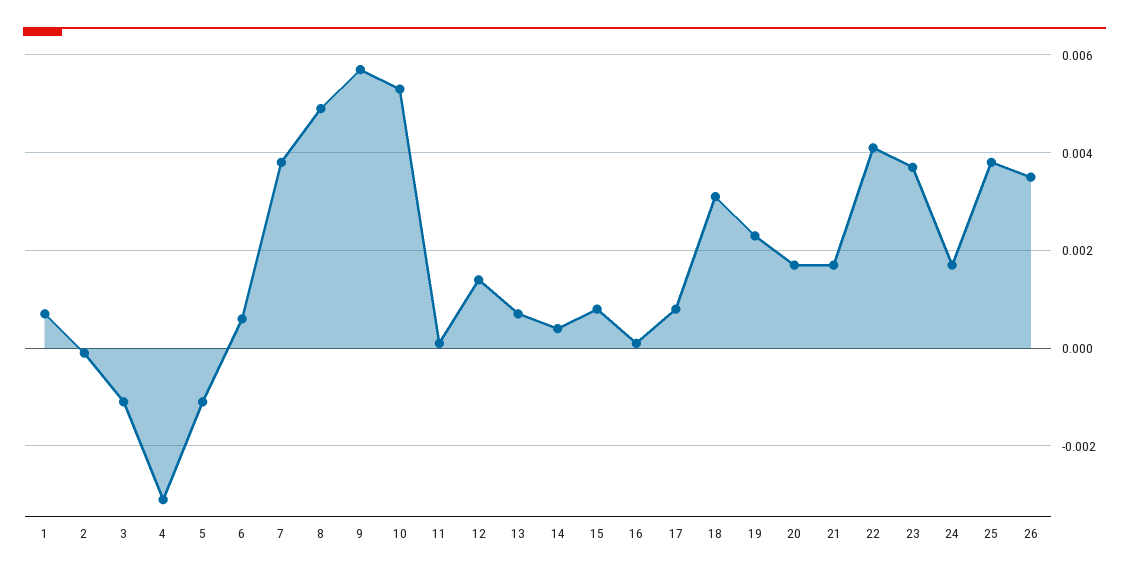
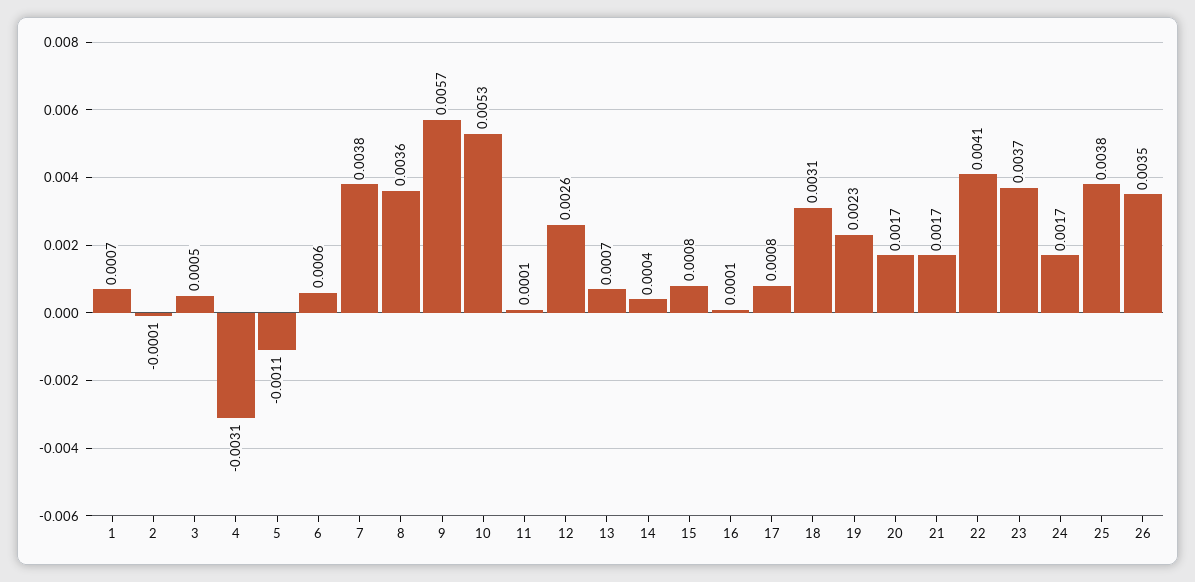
3: -0.001 -> 0.0005
8: 0.005 -> 0.0036
12: 0.0015 -> 0.0026

